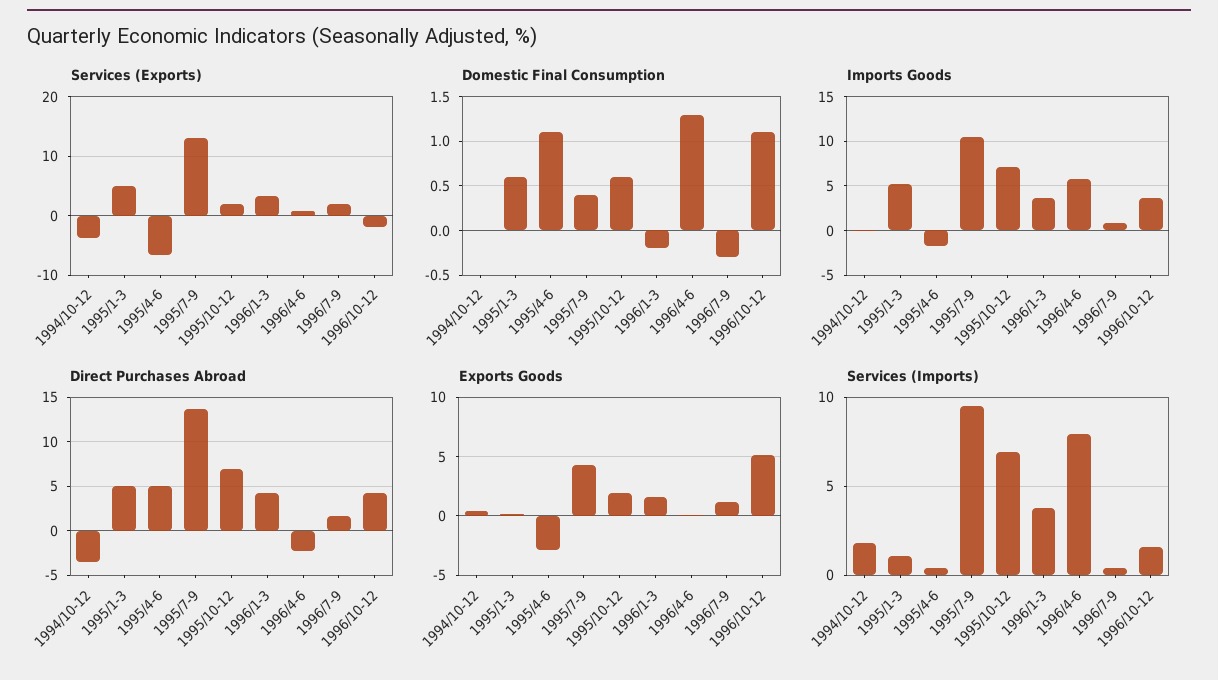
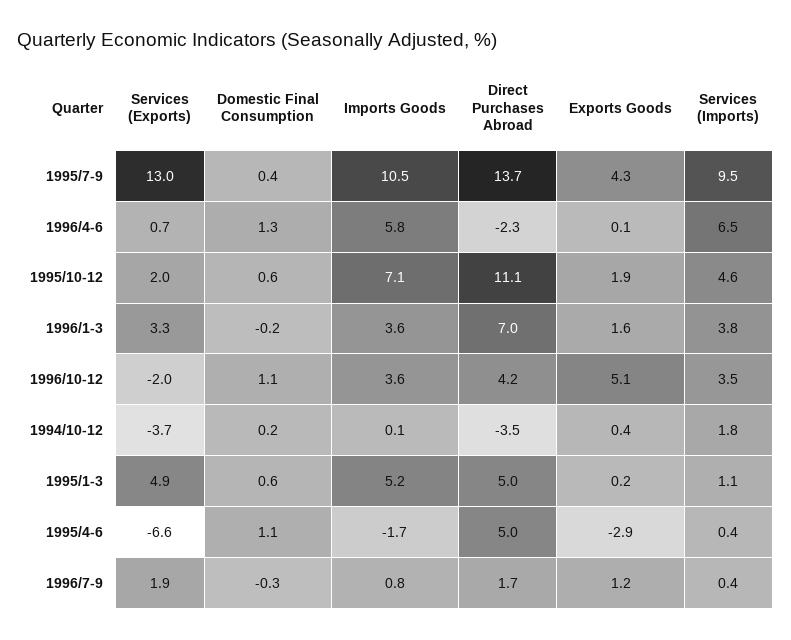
Domestic Final Consumption, 1994/10-12: 0 -> 0.2
Direct Purchases Abroad, 1995/10-12: 7 -> 11.1
Direct Purchases Abroad, 1996/1-3: 4 -> 7
Services (Imports), 1995/10-12: 7 -> 4.6
Services (Imports), 1996/4-6: 8 -> 6.5
Services (Imports), 1996/10-12: 1.5 -> 3.5

